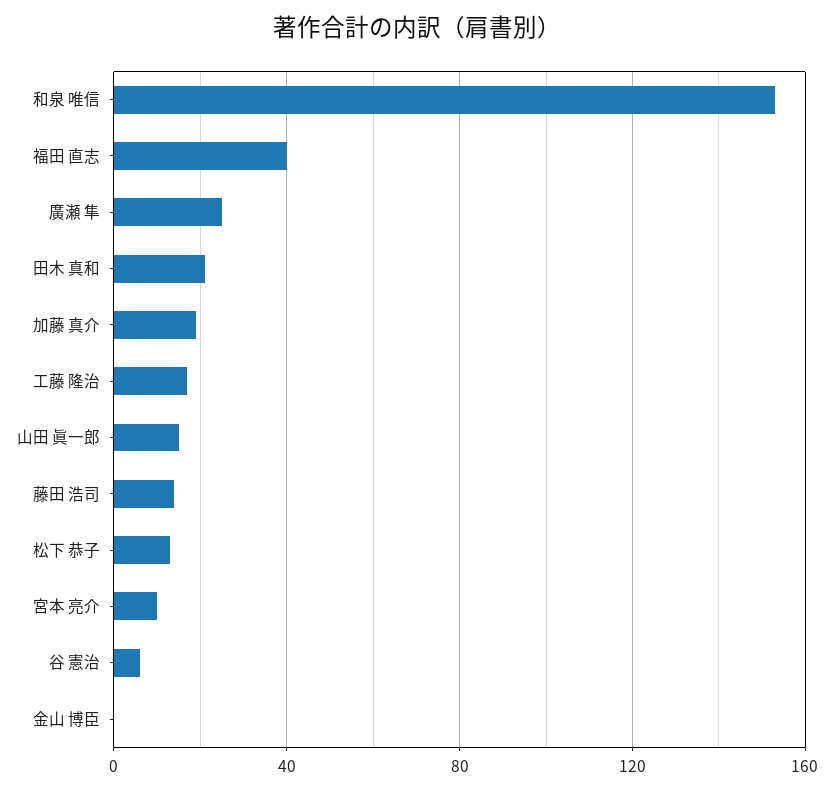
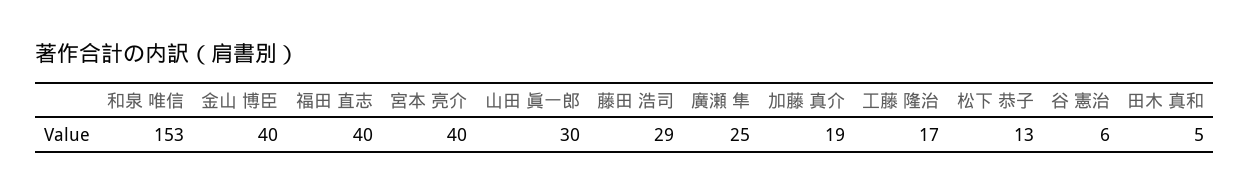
田木 真和: 20 -> 5
山田 眞一郎: 15 -> 30
藤田 浩司: 15 -> 29
宮本 亮介: 10 -> 40
金山 博臣: 0 -> 40

